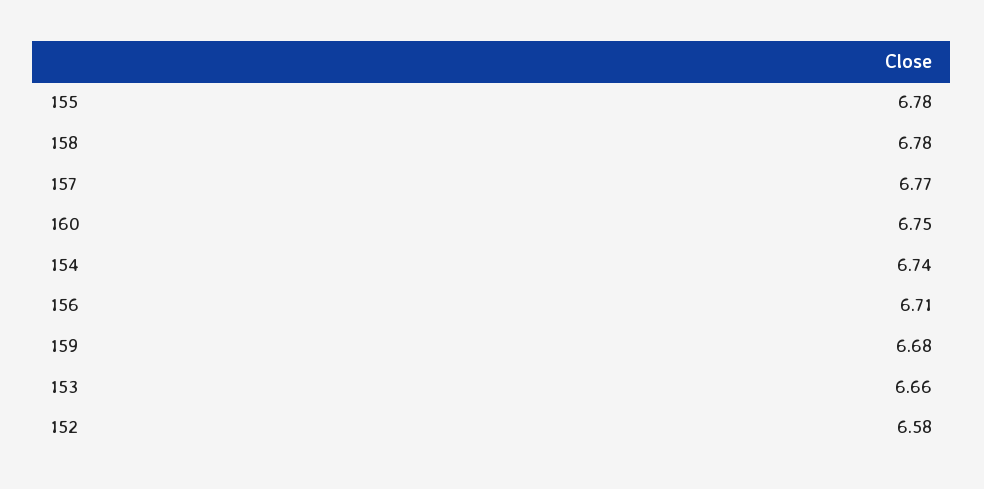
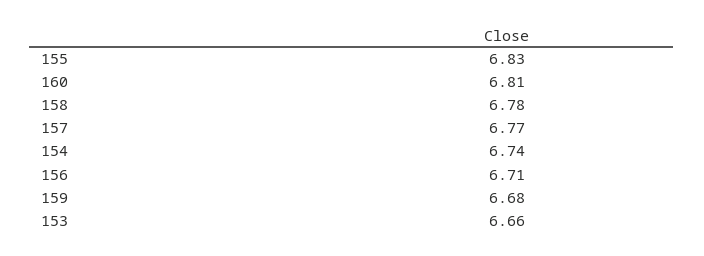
155: 6.78 -> 6.83
160: 6.75 -> 6.81
152: 6.58 -> none

